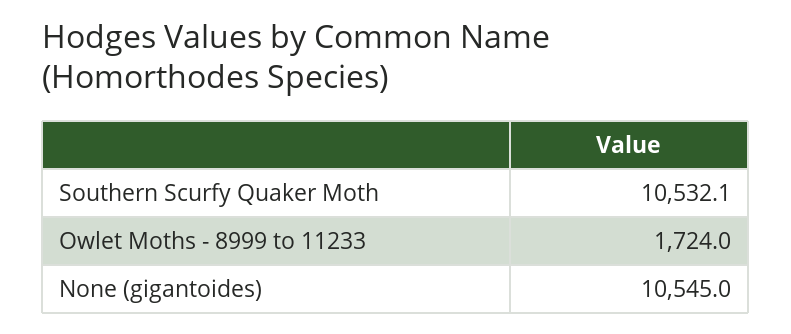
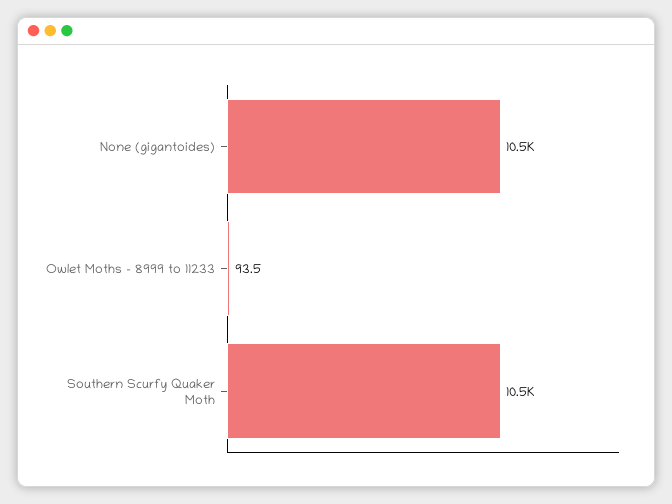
Owlet Moths - 8999 to 11233: 1724 -> 93.5

